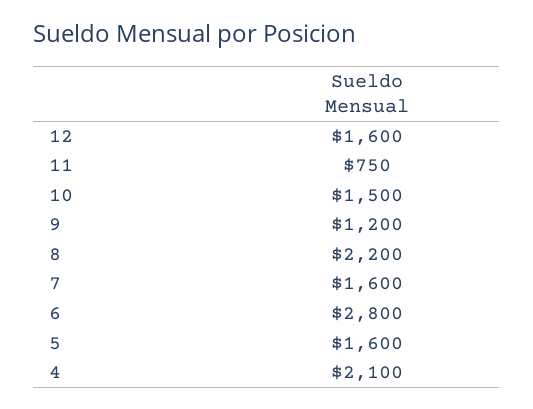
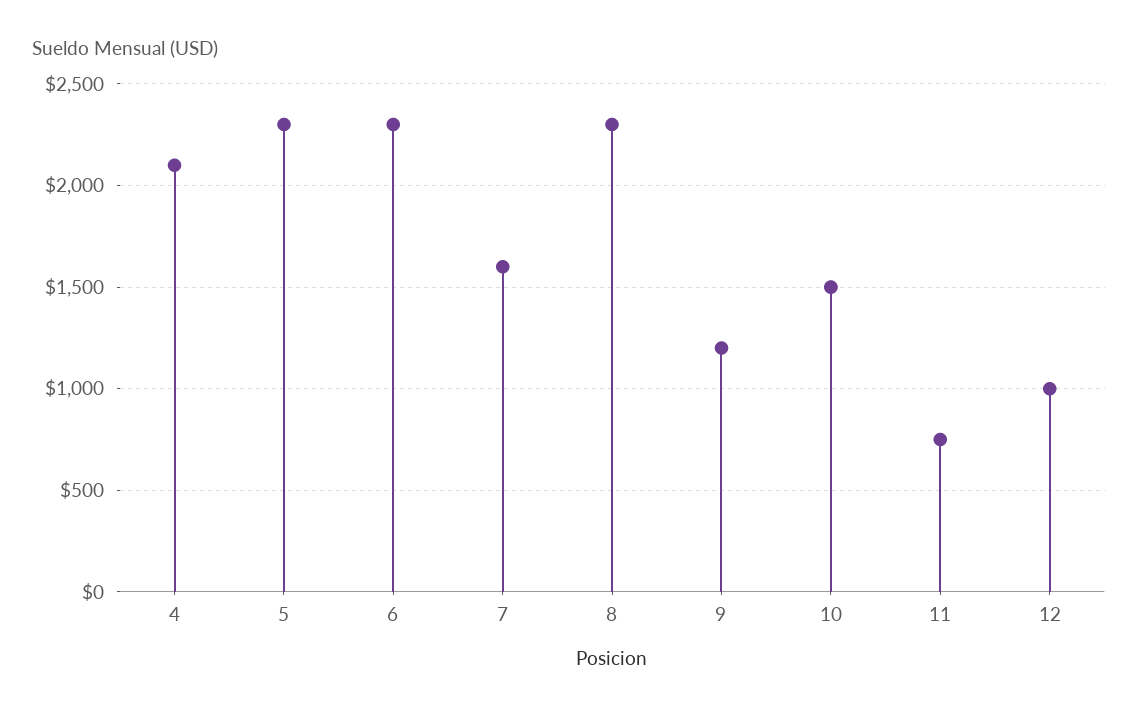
12: 1600 -> 1000
8: 2200 -> 2300
6: 2800 -> 2300
5: 1600 -> 2300

